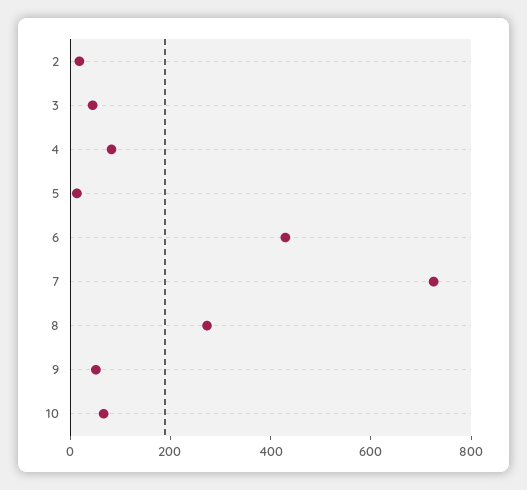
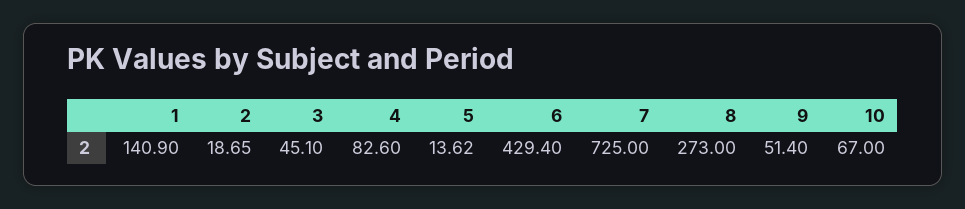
1: none -> 140.9

